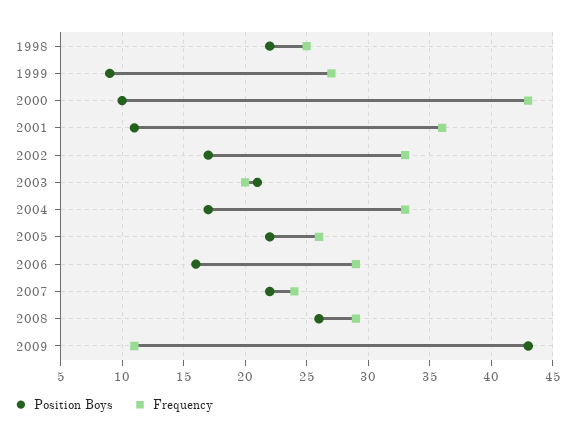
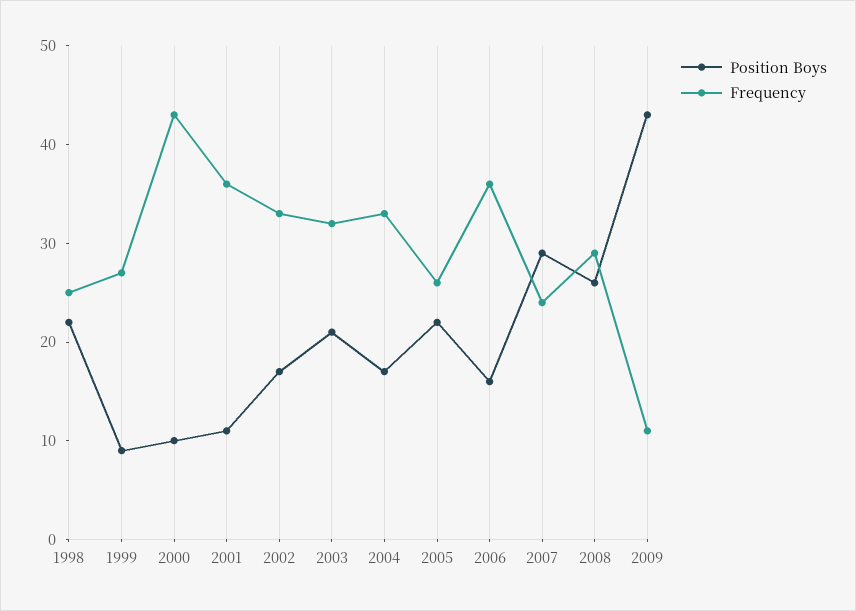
Frequency, 2003: 20 -> 32
Frequency, 2006: 29 -> 36
Position Boys, 2007: 22 -> 29

